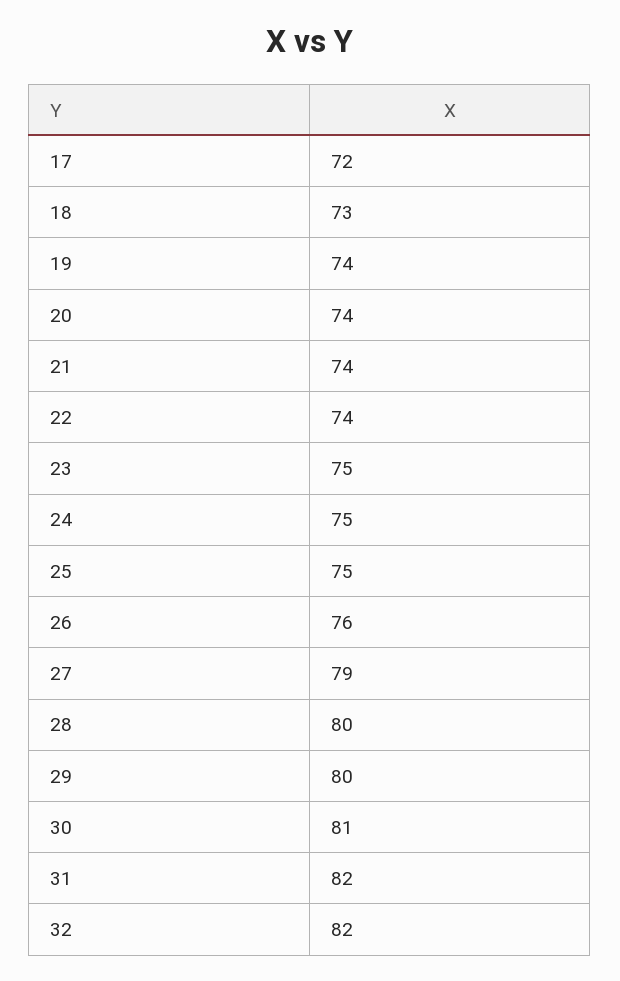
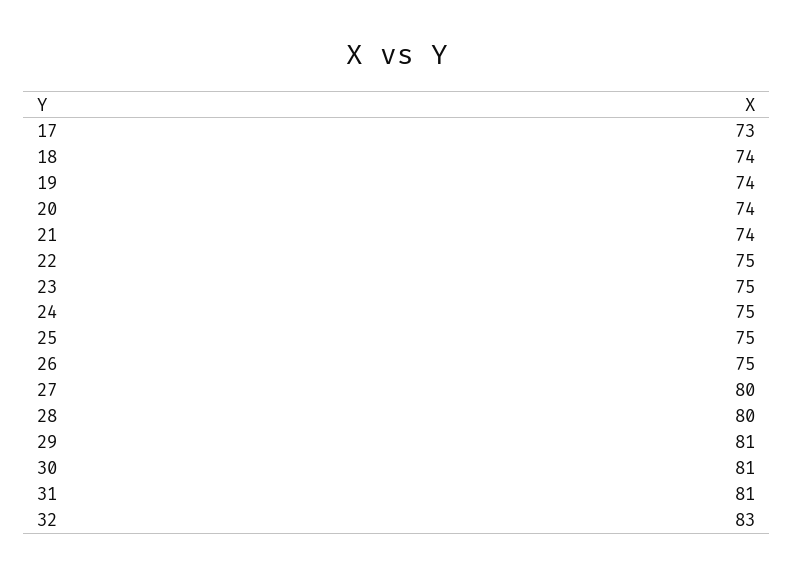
17: 72 -> 73
18: 73 -> 74
22: 74 -> 75
26: 76 -> 75
27: 79 -> 80
29: 80 -> 81
31: 82 -> 81
32: 82 -> 83

